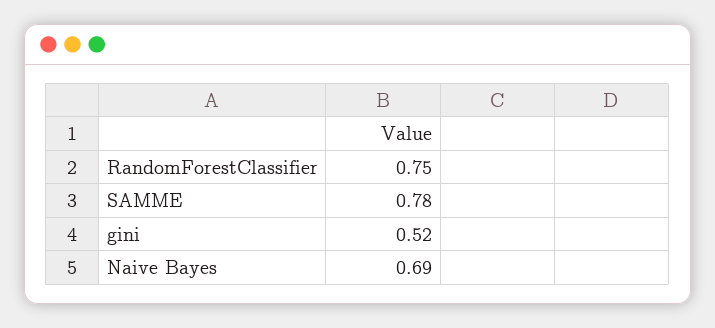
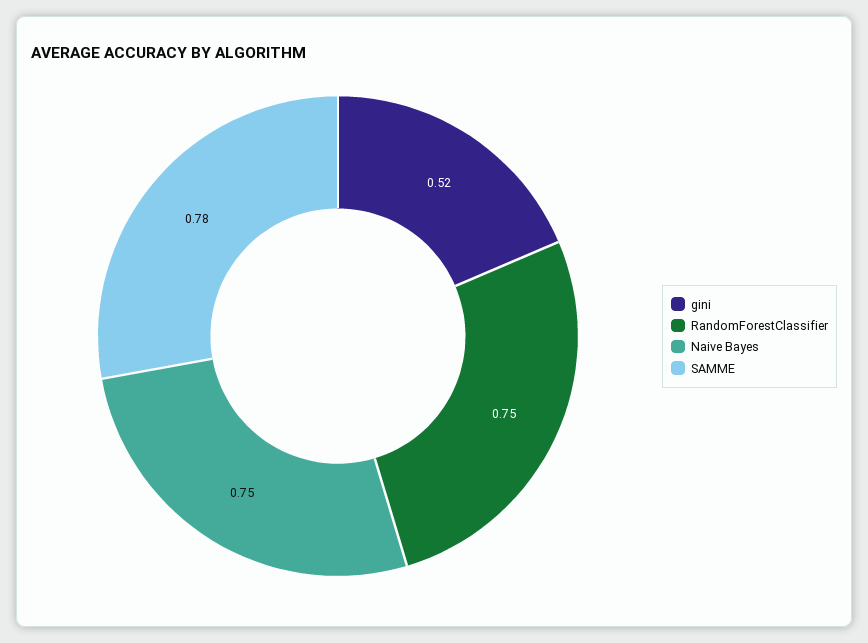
Naive Bayes: 0.69 -> 0.75

